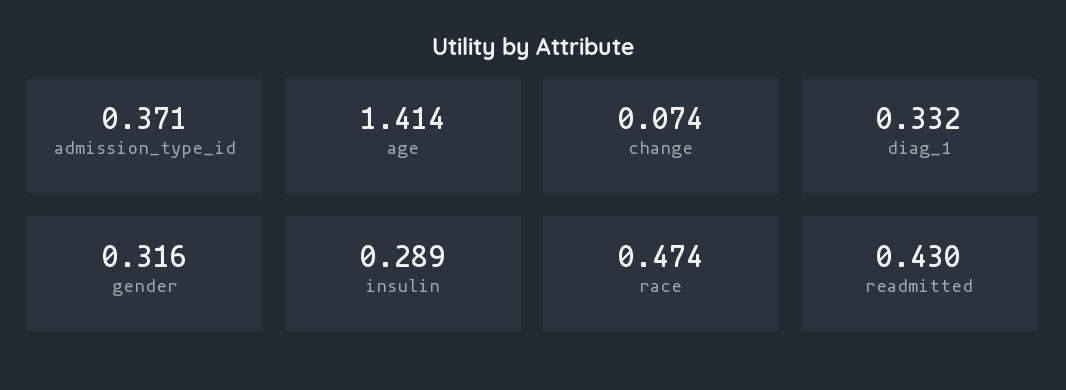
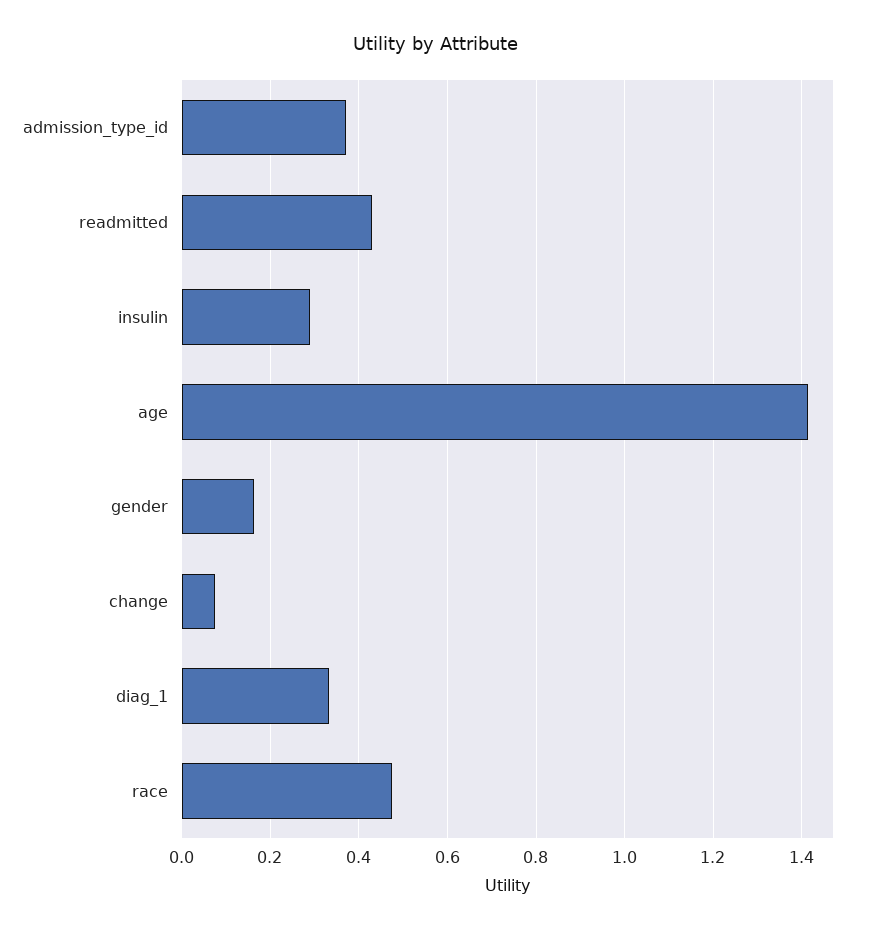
gender: 0.316 -> 0.16

